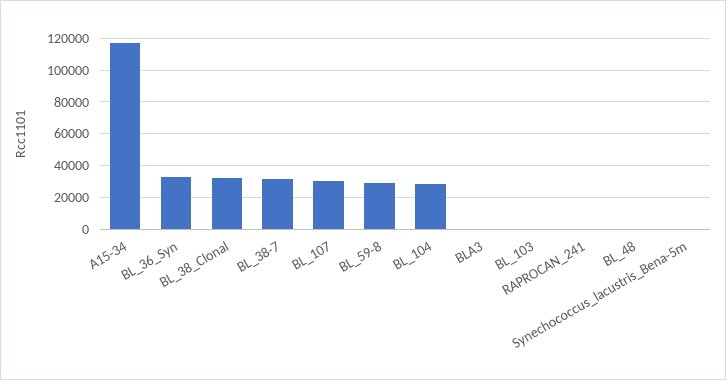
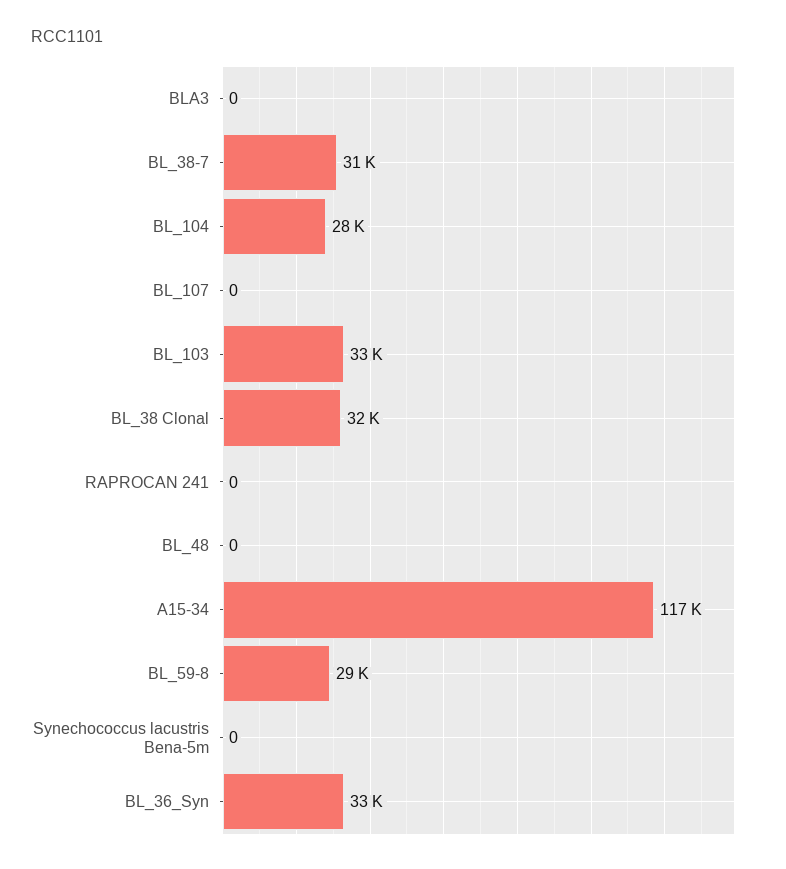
BL_107: 30000 -> 0
BL_103: 0 -> 33000

